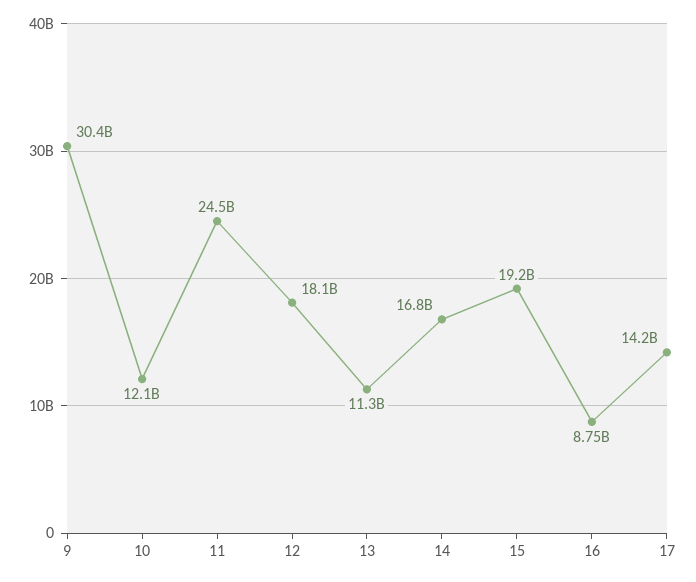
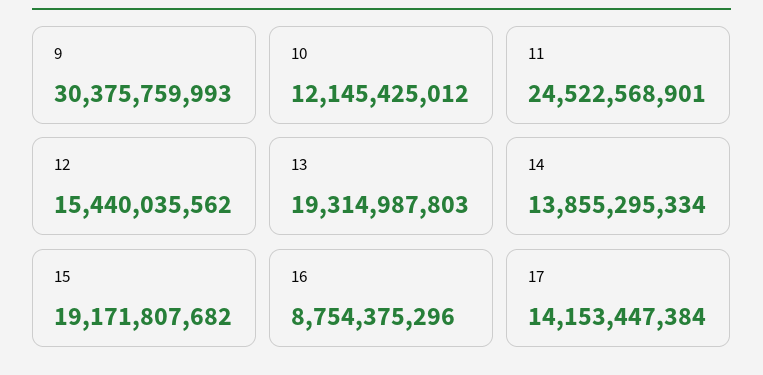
12: 18100000000 -> 15440035562
13: 11300000000 -> 19314987803
14: 16800000000 -> 13855295334

